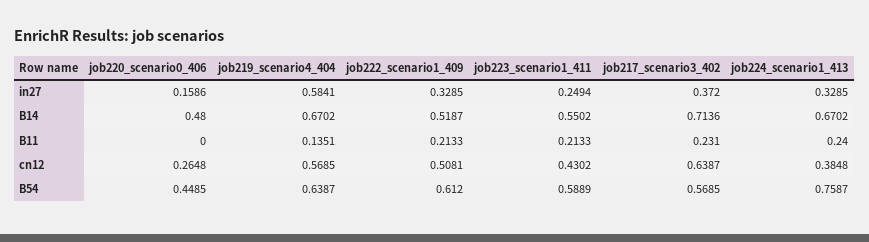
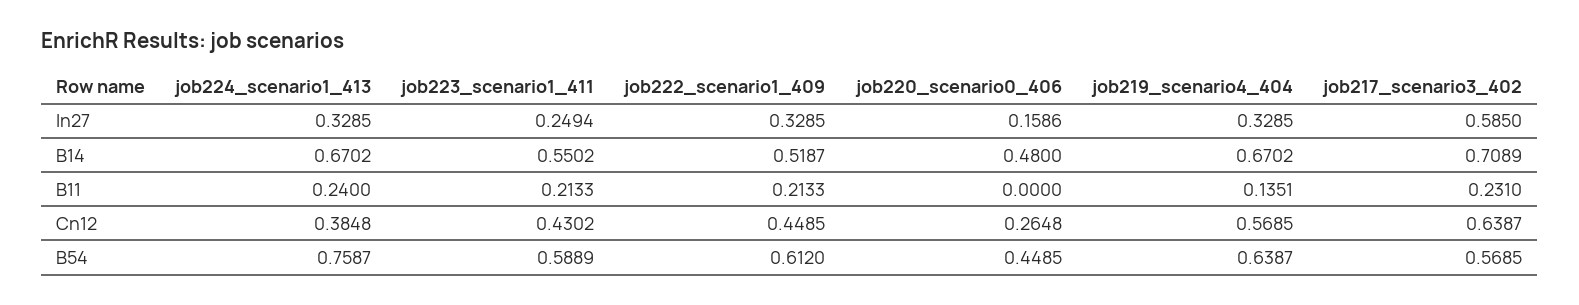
job219_scenario4_404, in27: 0.5841 -> 0.3285
job217_scenario3_402, in27: 0.372 -> 0.585
job217_scenario3_402, B14: 0.7136 -> 0.7089
job222_scenario1_409, cn12: 0.5081 -> 0.4485

